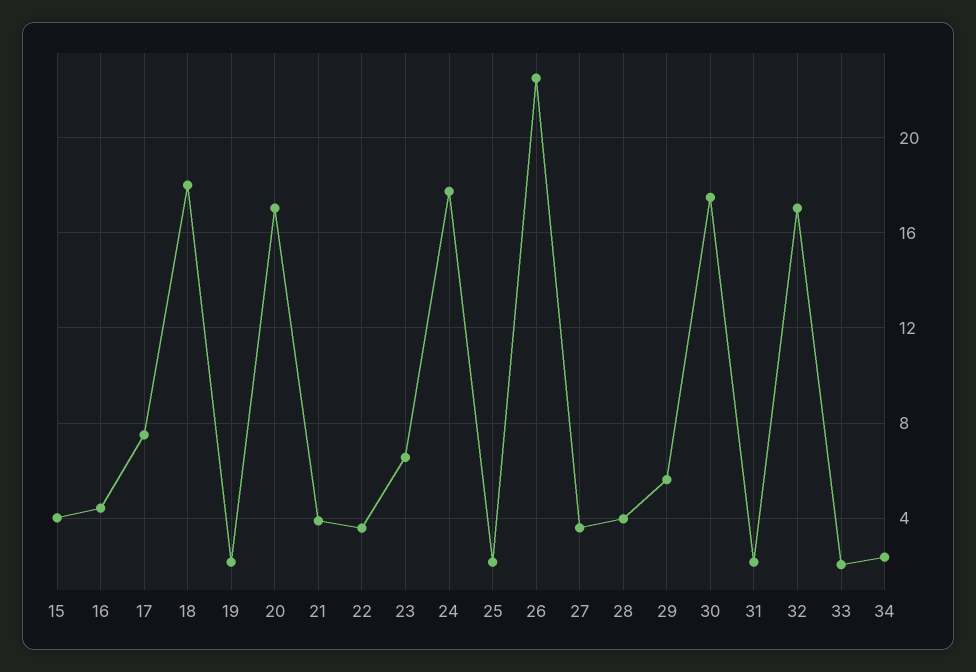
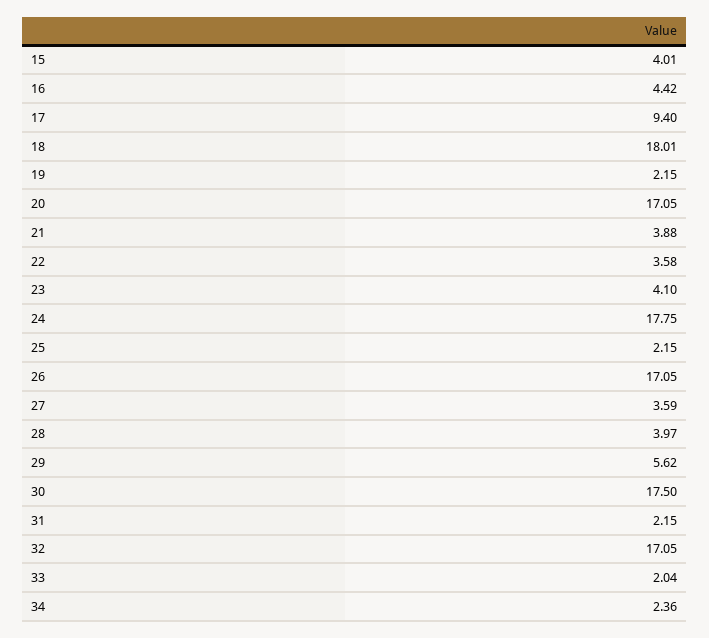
17: 7.5 -> 9.4
23: 6.5 -> 4.1
26: 22.5 -> 17.05

